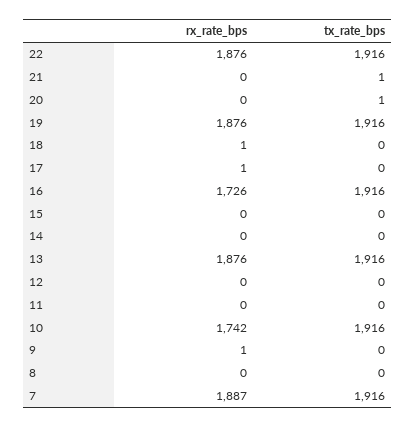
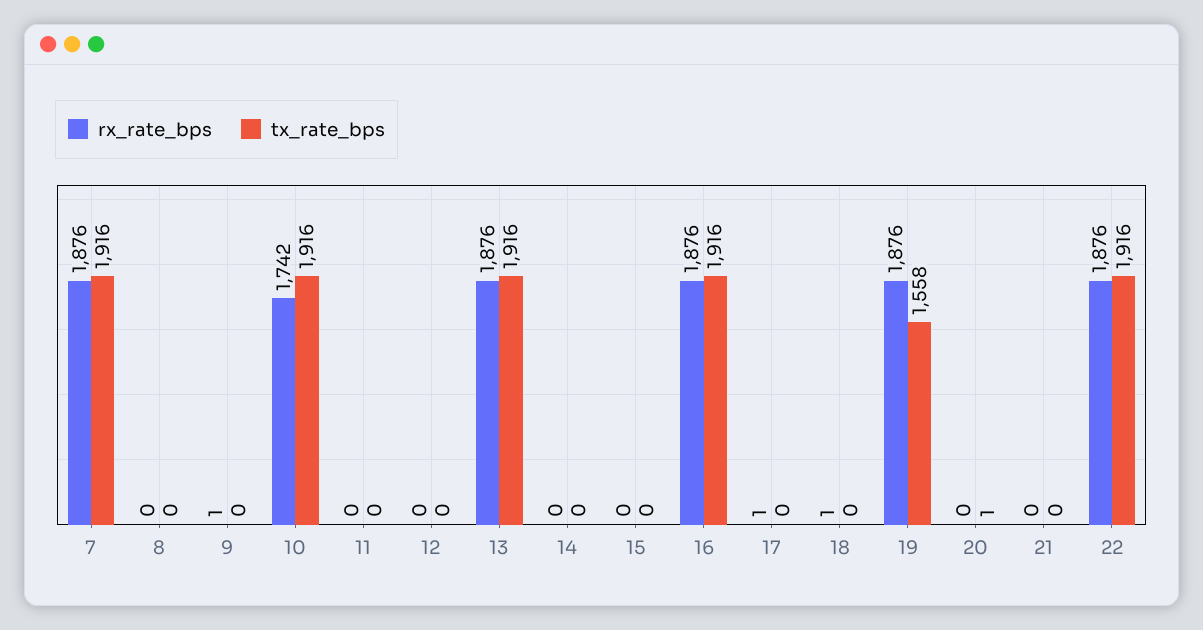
tx_rate_bps, 21: 1 -> 0
tx_rate_bps, 19: 1916 -> 1558
rx_rate_bps, 16: 1726 -> 1876
rx_rate_bps, 7: 1887 -> 1876

